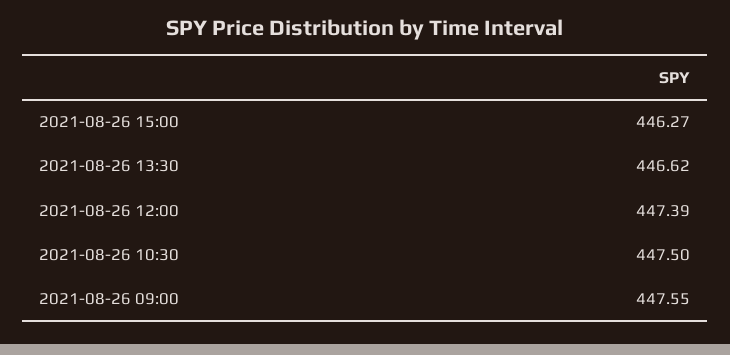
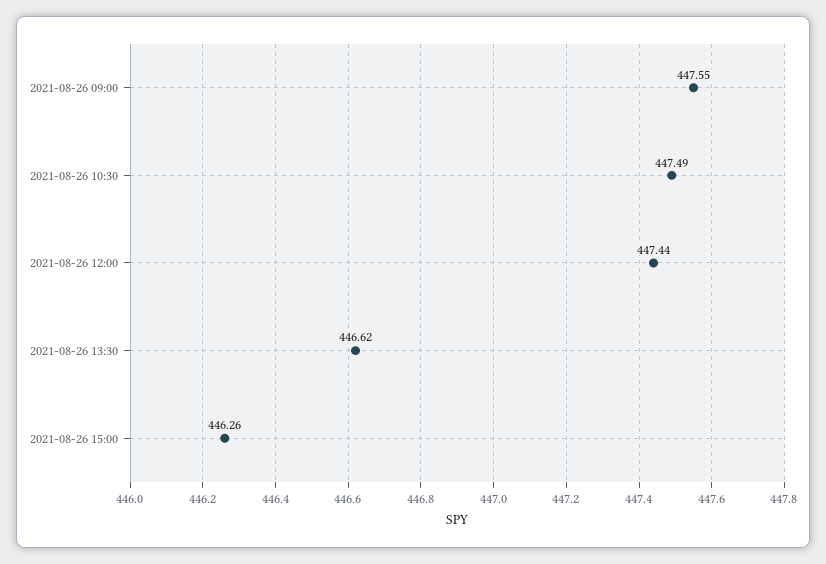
2021-08-26 15:00: 446.27 -> 446.26
2021-08-26 12:00: 447.39 -> 447.44
2021-08-26 10:30: 447.5 -> 447.49

